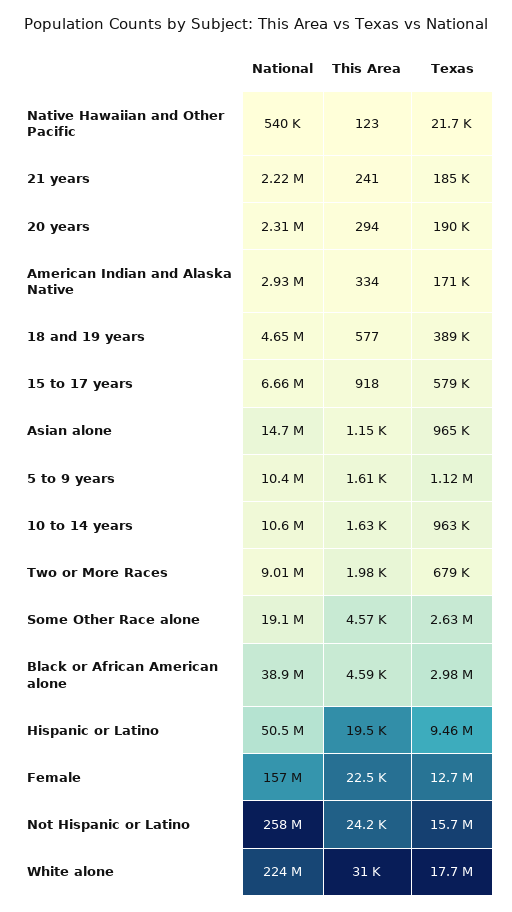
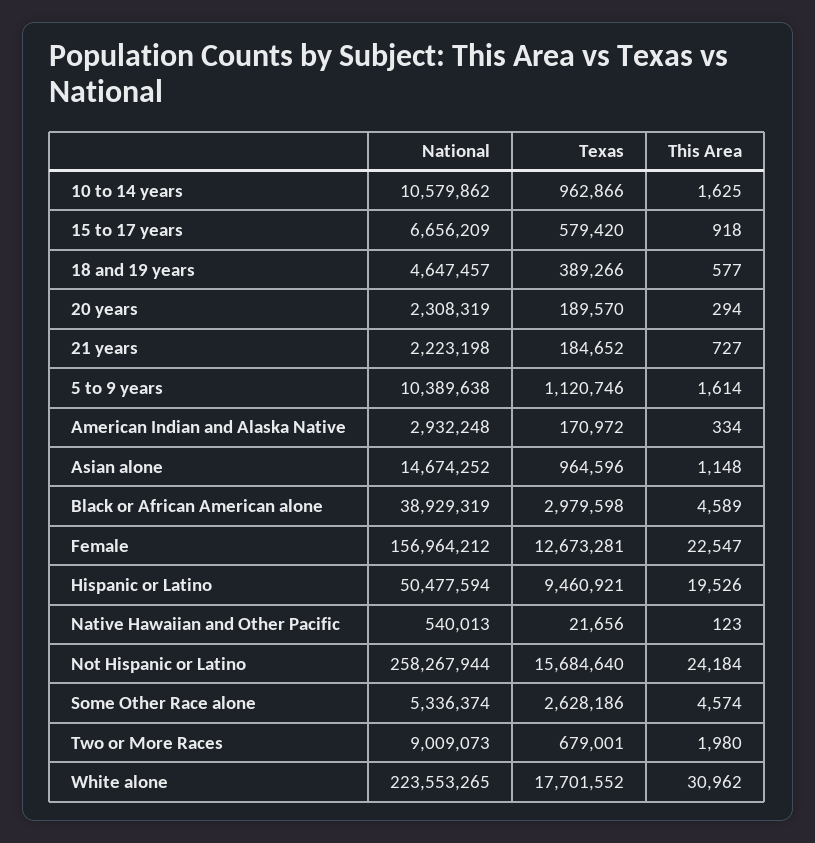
This Area, 21 years: 241 -> 727
National, Some Other Race alone: 19100000 -> 5336374

